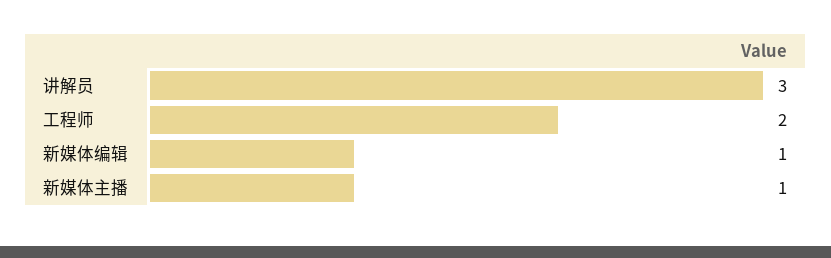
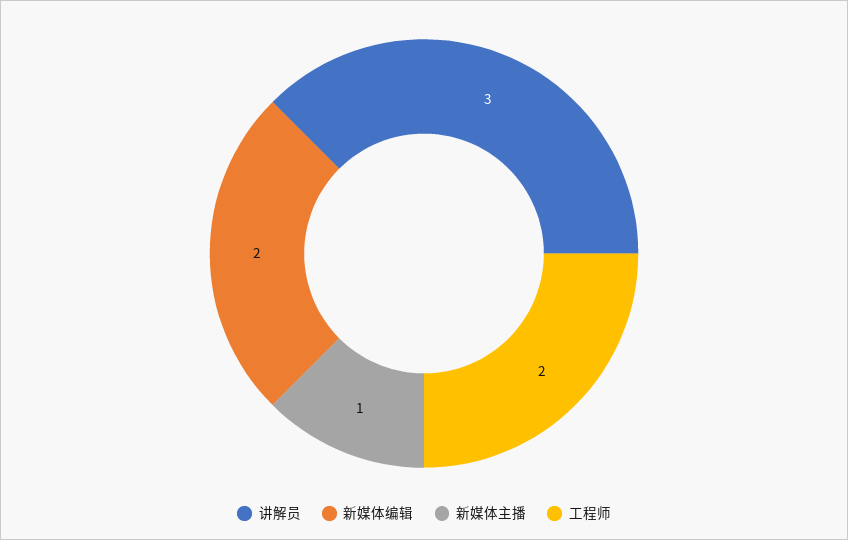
新媒体编辑: 1 -> 2

